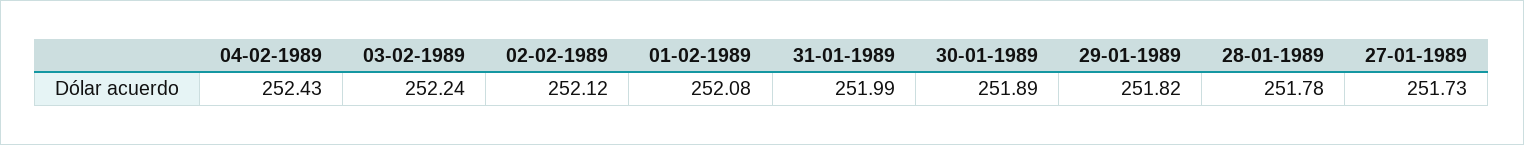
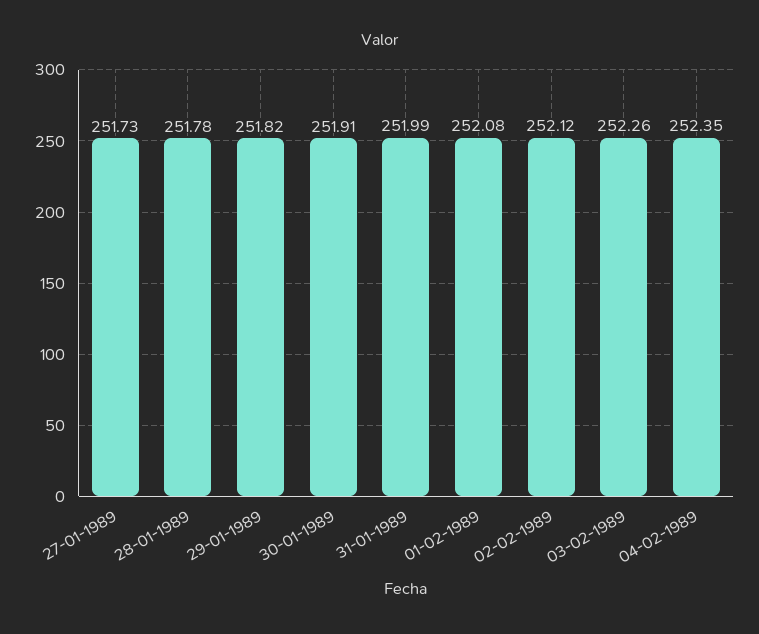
04-02-1989: 252.43 -> 252.35
03-02-1989: 252.24 -> 252.26
30-01-1989: 251.89 -> 251.91

